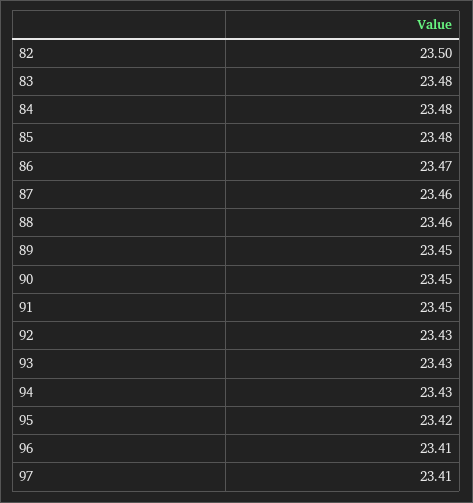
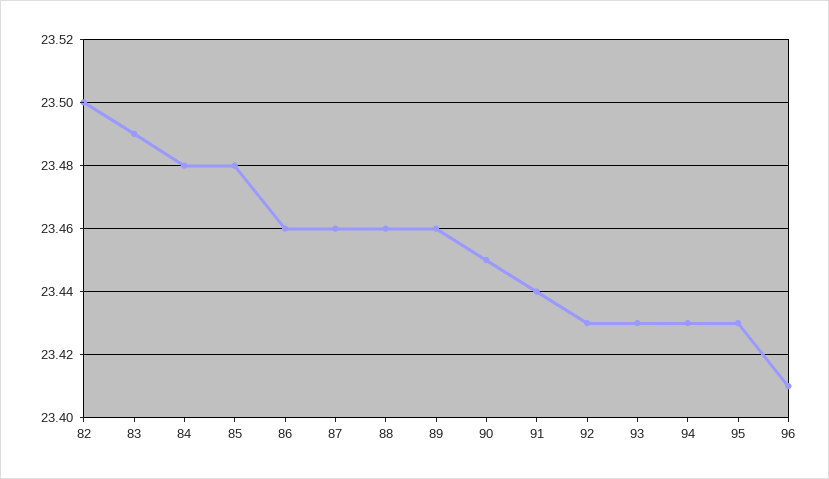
83: 23.48 -> 23.49
86: 23.47 -> 23.46
89: 23.45 -> 23.46
91: 23.45 -> 23.44
95: 23.42 -> 23.43
97: 23.41 -> none

